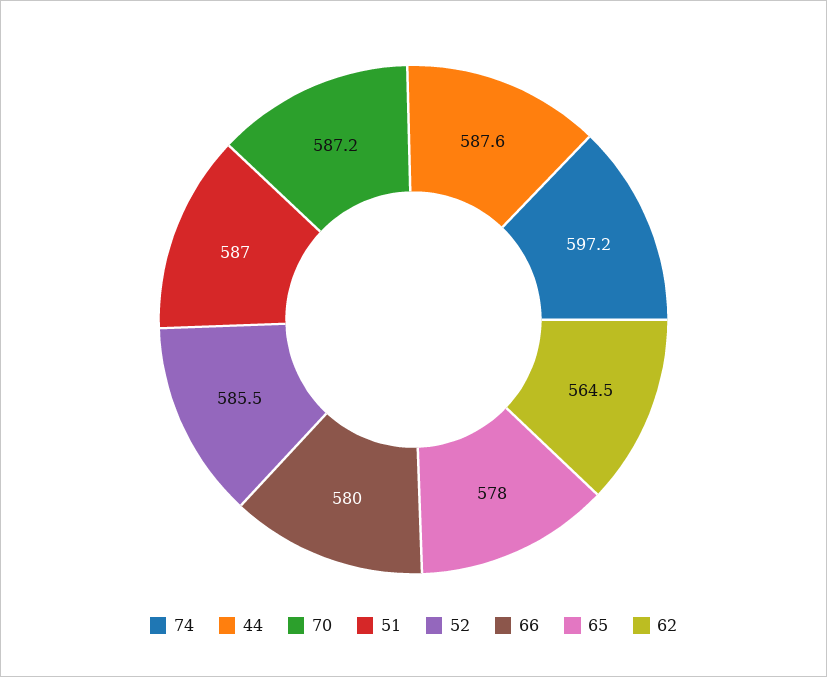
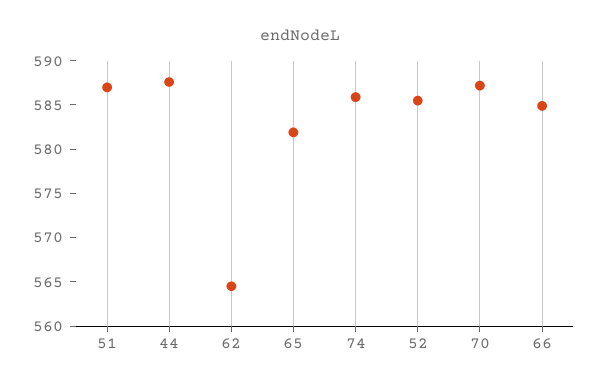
74: 597.2 -> 586
66: 580 -> 585
65: 578 -> 582

